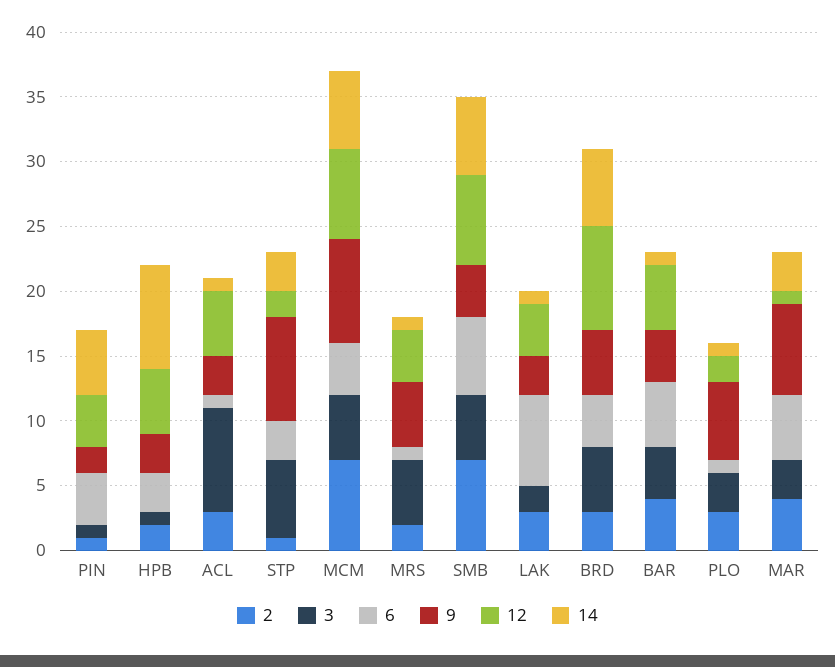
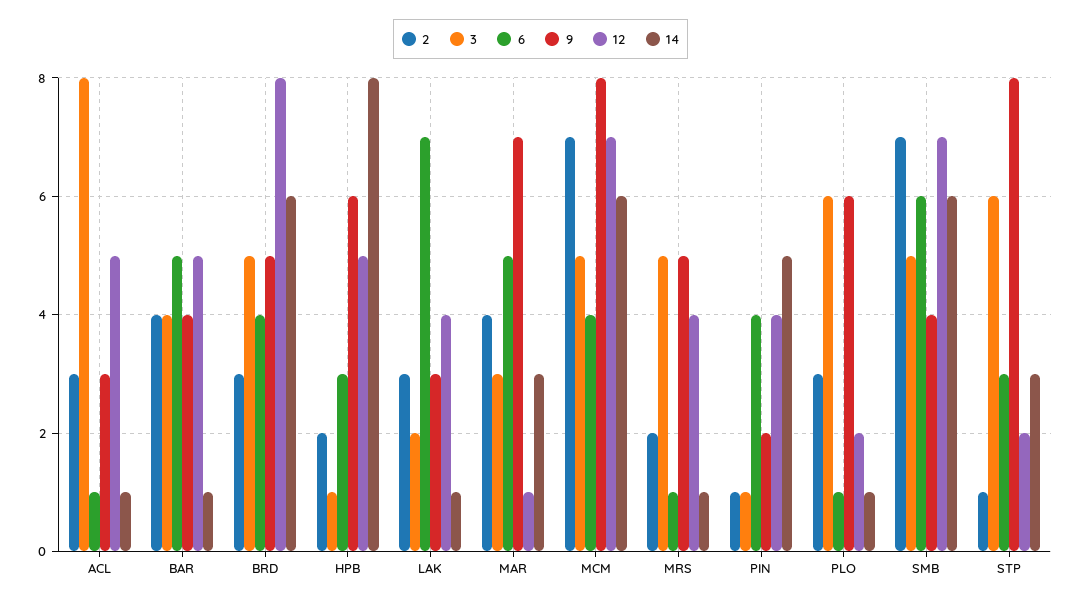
9, HPB: 3 -> 6
3, PLO: 3 -> 6

